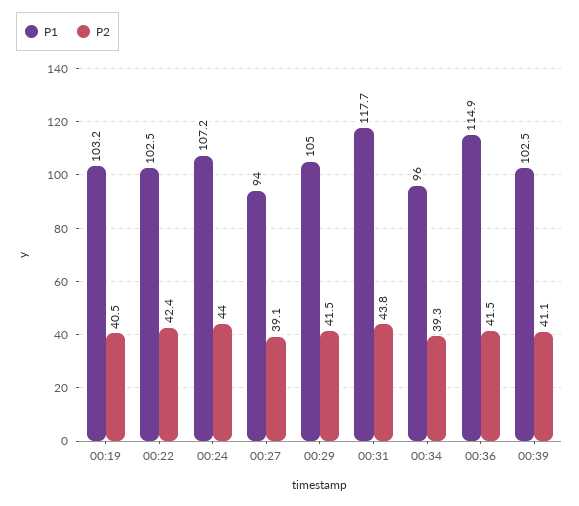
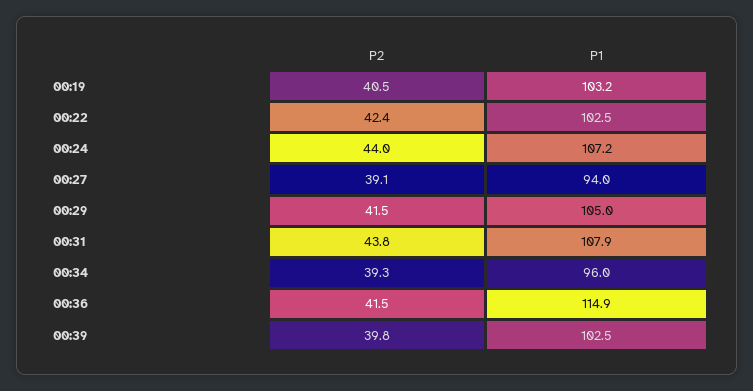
P1, 00:31: 117.7 -> 107.9
P2, 00:39: 41.1 -> 39.8

